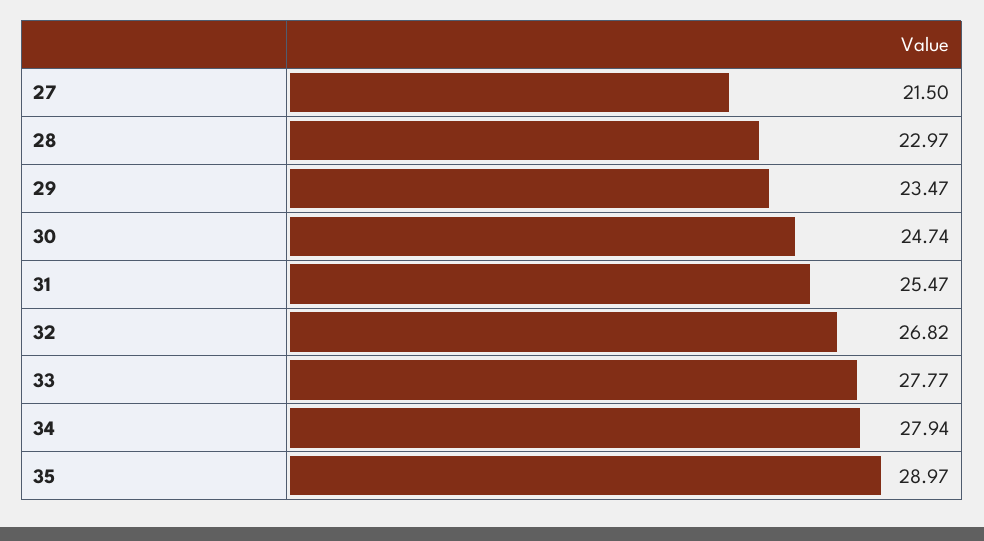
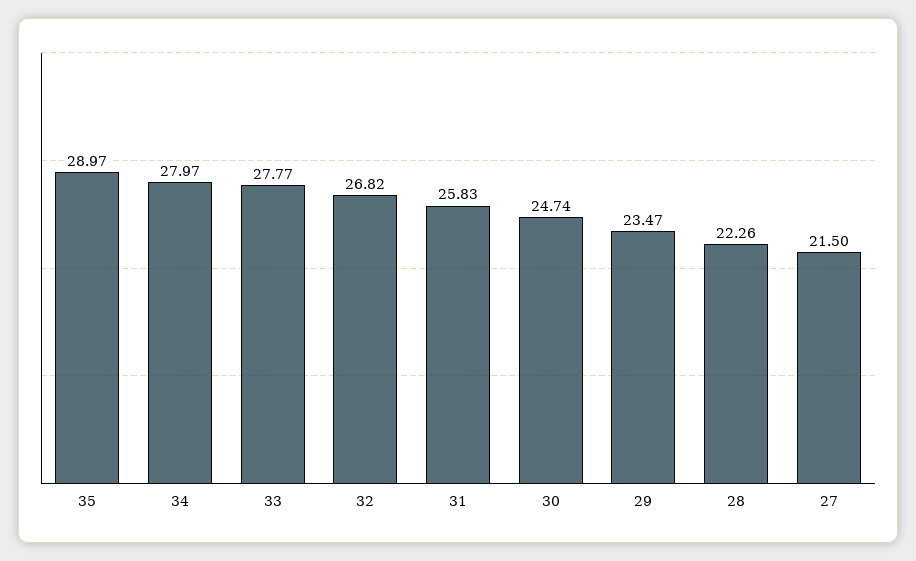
28: 22.97 -> 22.26
31: 25.47 -> 25.83
34: 27.94 -> 27.97

